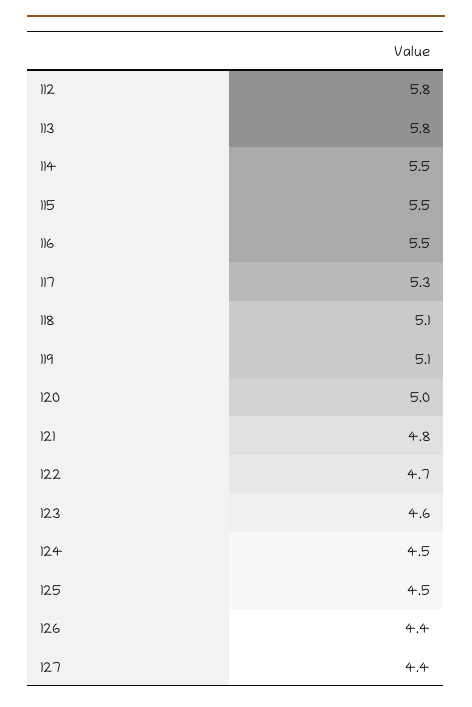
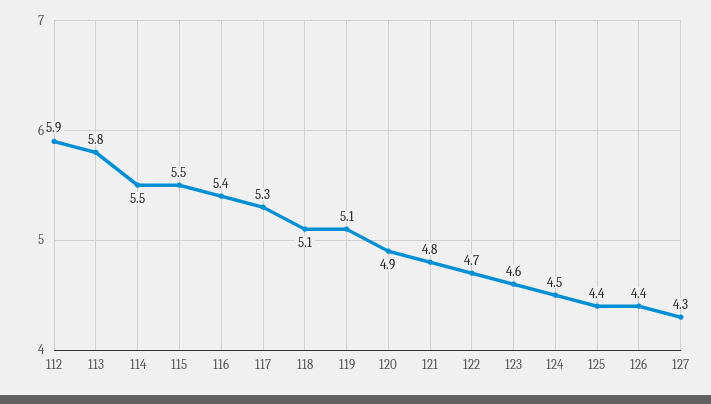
112: 5.8 -> 5.9
116: 5.5 -> 5.4
120: 5 -> 4.9
125: 4.5 -> 4.4
127: 4.4 -> 4.3

